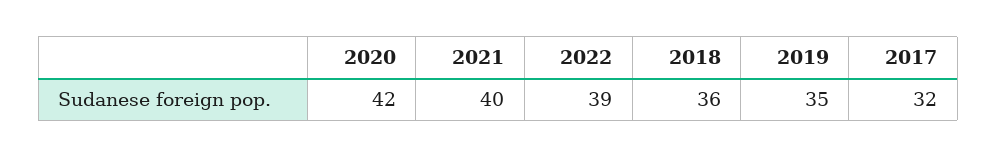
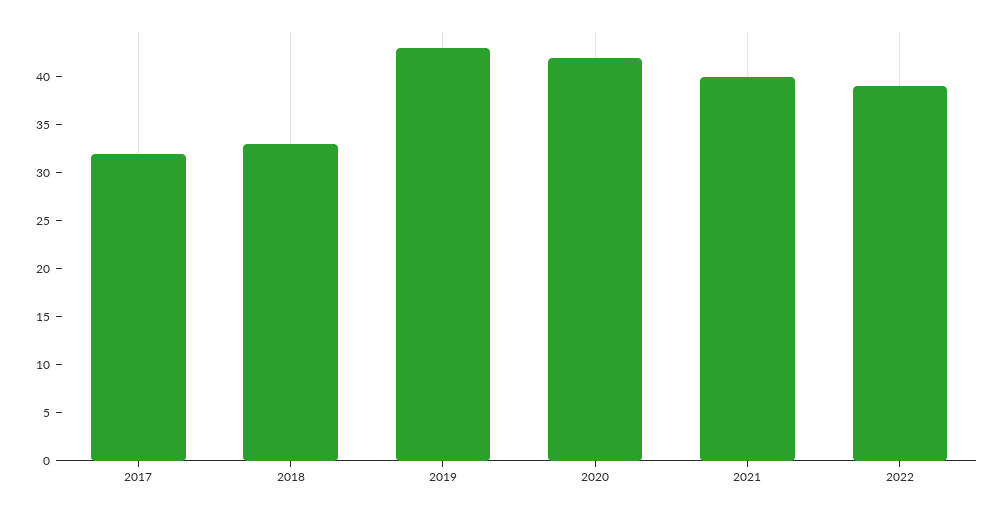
2018: 36 -> 33
2019: 35 -> 43

